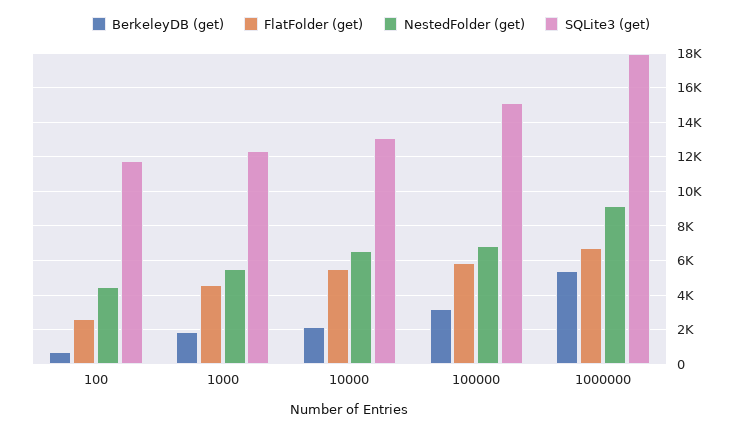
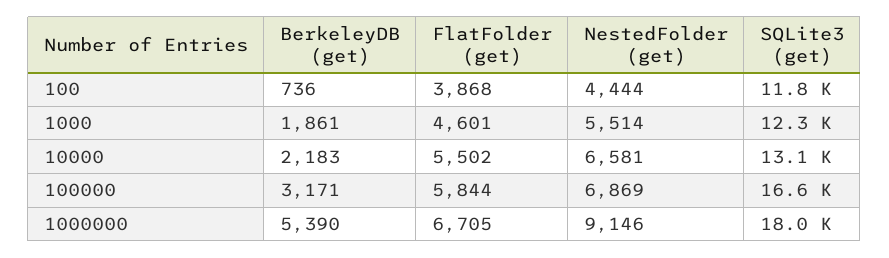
FlatFolder (get), 100: 2500 -> 3868
SQLite3 (get), 100000: 15000 -> 16600

